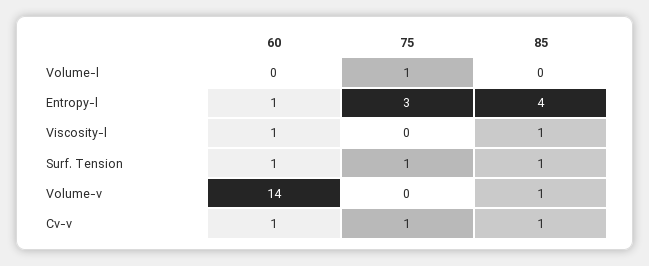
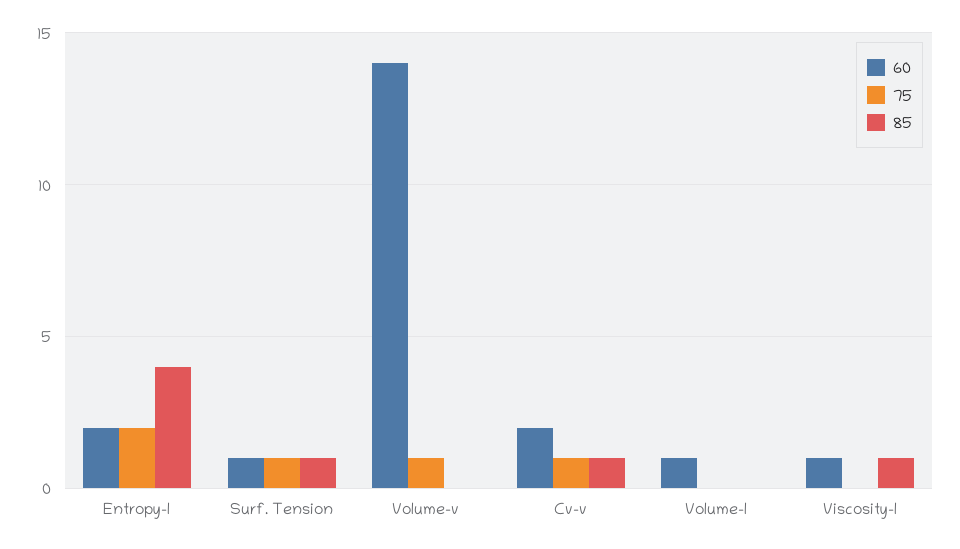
60, Volume-l: 0 -> 1
75, Volume-l: 1 -> 0
60, Entropy-l: 1 -> 2
75, Entropy-l: 3 -> 2
75, Volume-v: 0 -> 1
85, Volume-v: 1 -> 0
60, Cv-v: 1 -> 2

